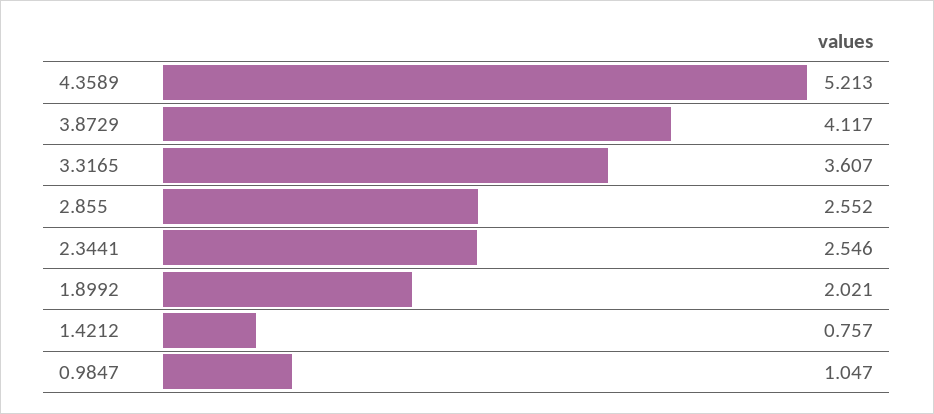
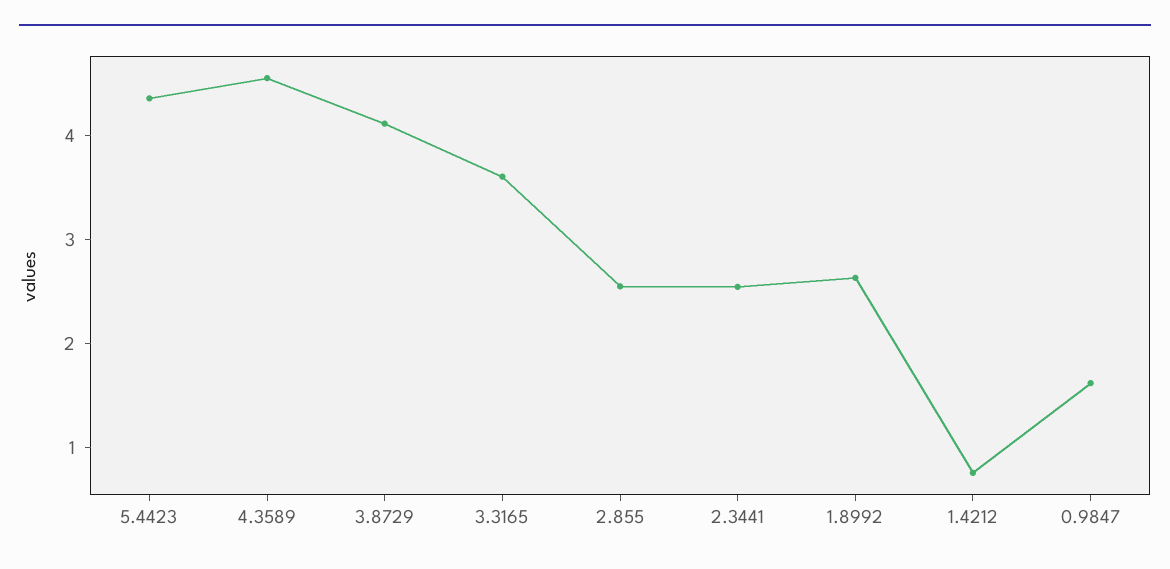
4.3589: 5.213 -> 4.6
1.8992: 2.021 -> 2.6
0.9847: 1.047 -> 1.6
5.4423: none -> 4.4

